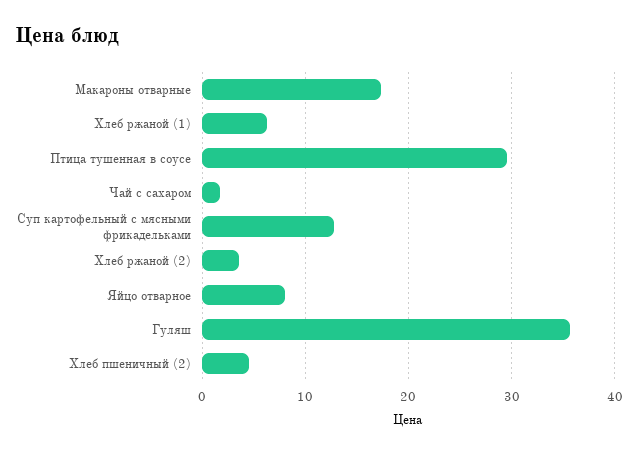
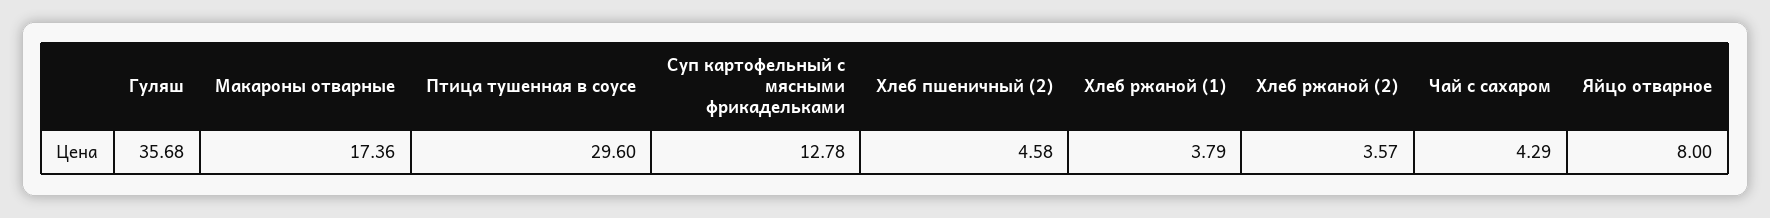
Хлеб ржаной (1): 6 -> 3.79
Чай с сахаром: 2 -> 4.29

